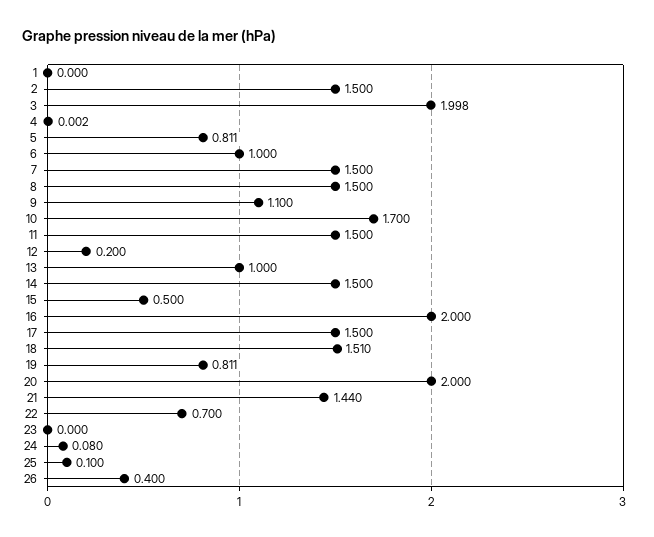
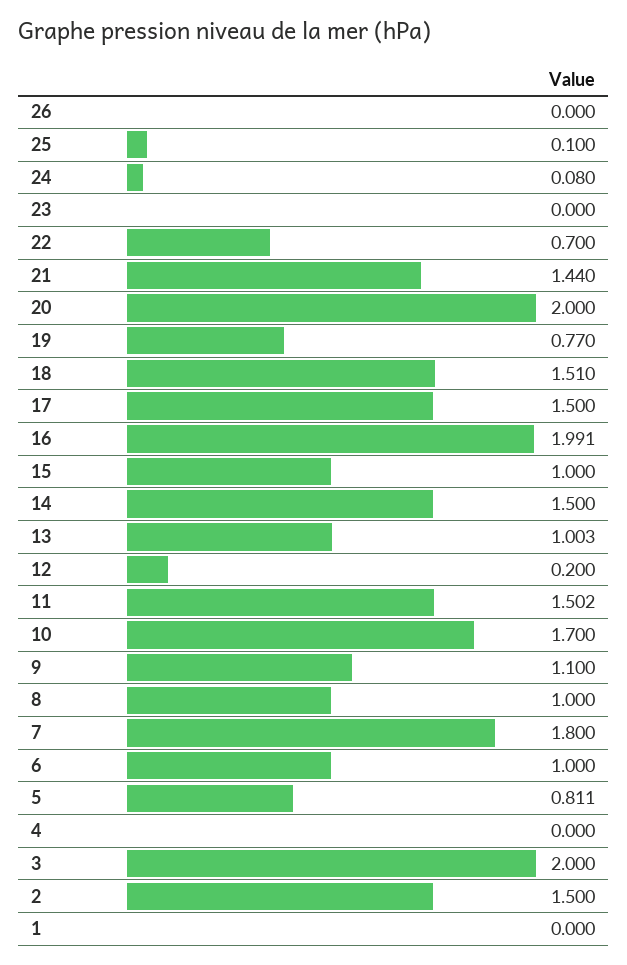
3: 1.998 -> 2
4: 0.002 -> 0
7: 1.5 -> 1.8
8: 1.5 -> 1
11: 1.5 -> 1.502
13: 1 -> 1.003
15: 0.5 -> 1
16: 2 -> 1.991
19: 0.811 -> 0.77
26: 0.4 -> 0

